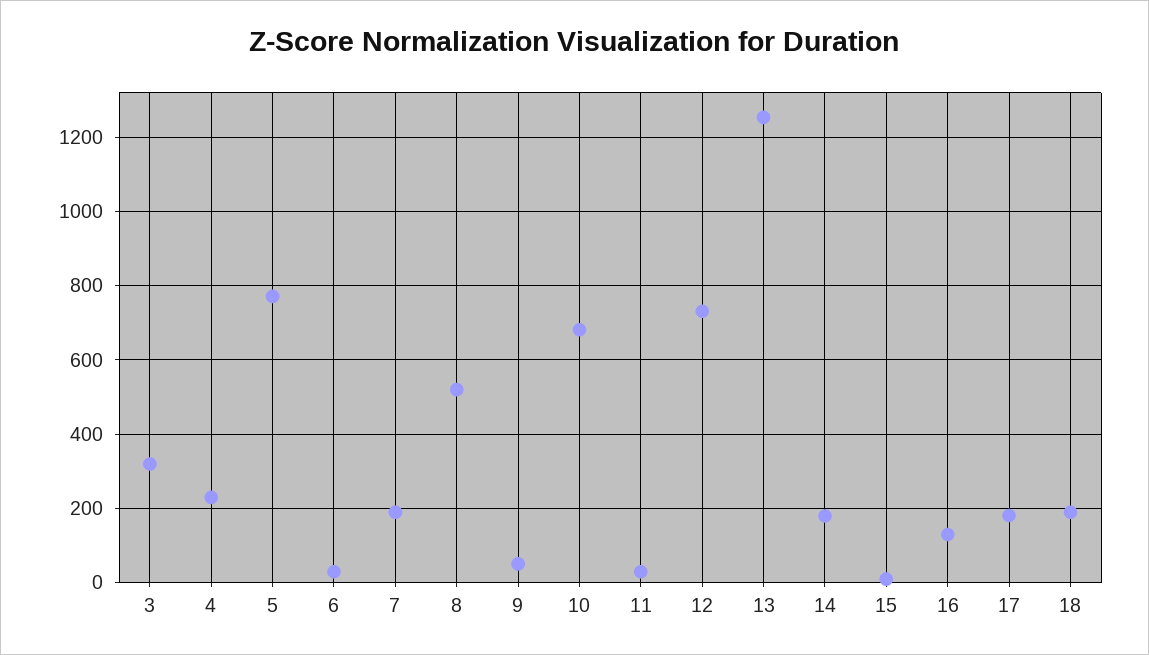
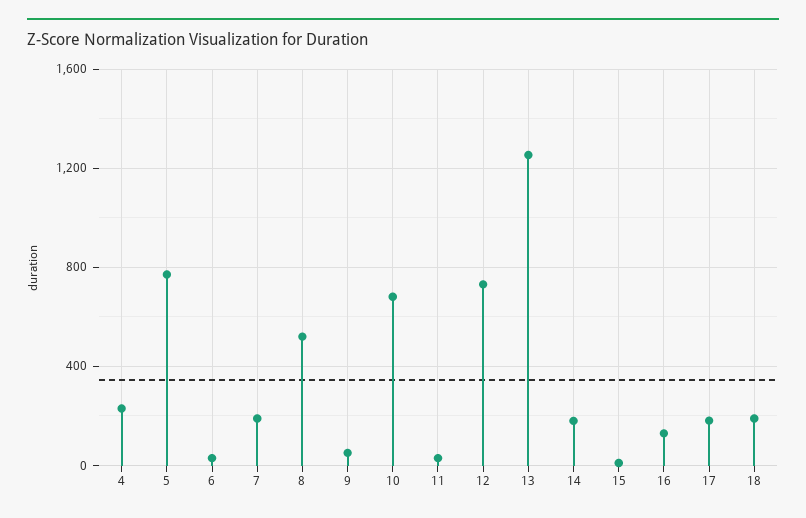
3: 320 -> none

